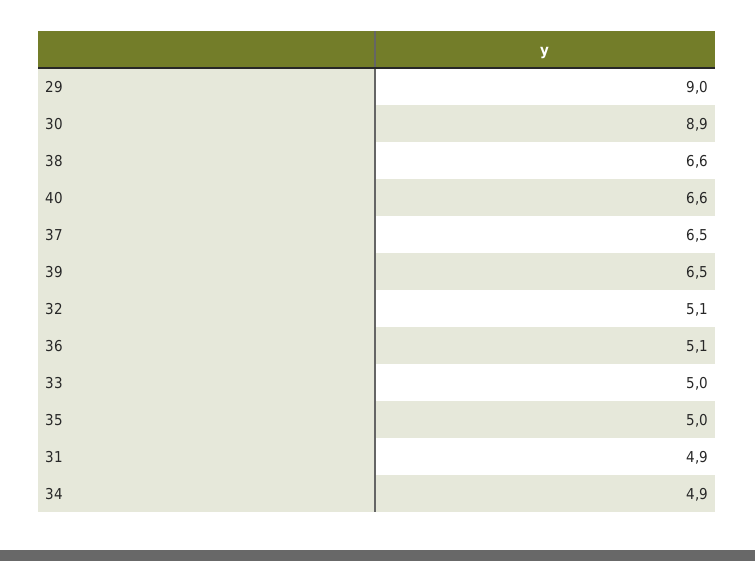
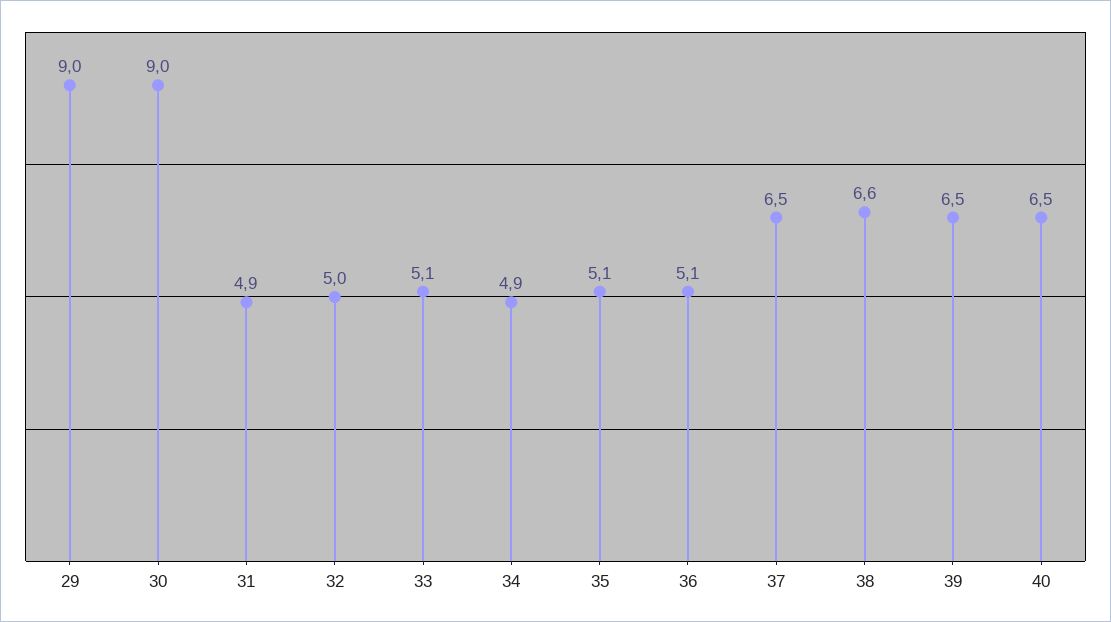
30: 8.9 -> 9
40: 6.6 -> 6.5
32: 5.1 -> 5
33: 5 -> 5.1
35: 5 -> 5.1

